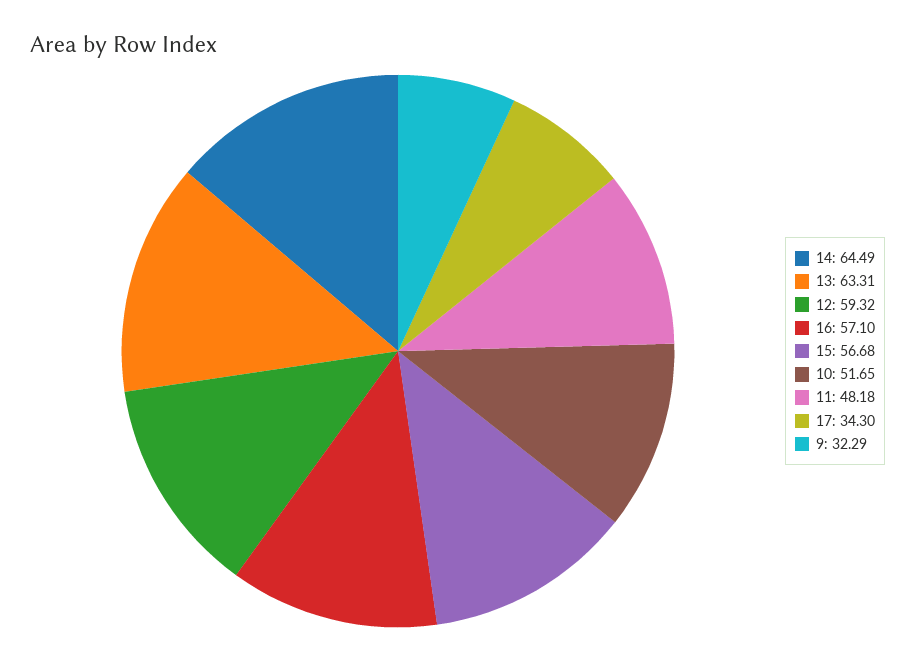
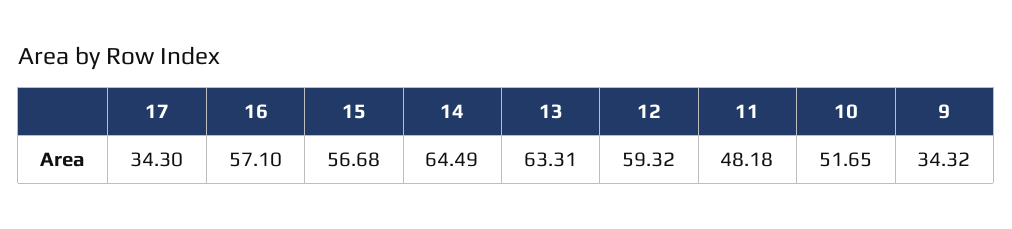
9: 32.29 -> 34.32

